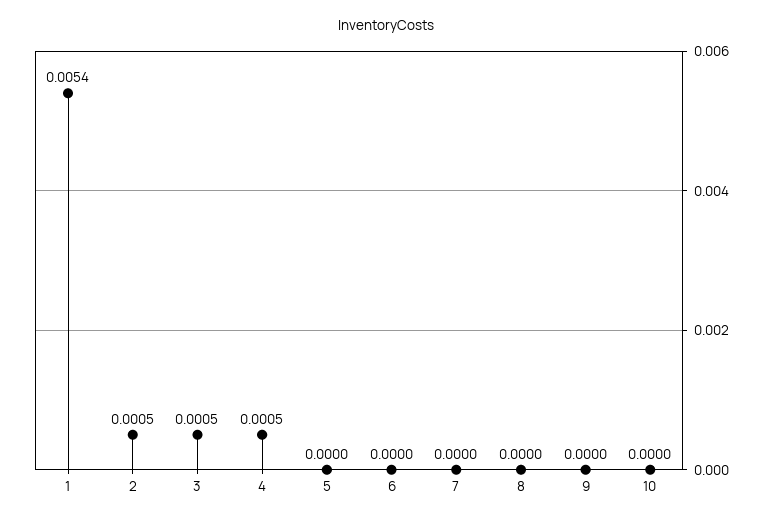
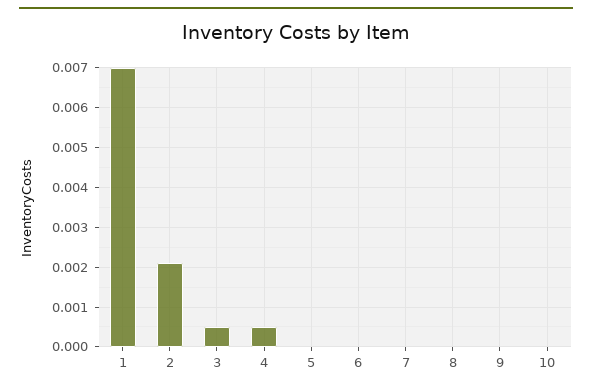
1: 0.0054 -> 0.007
2: 0.0005 -> 0.002

